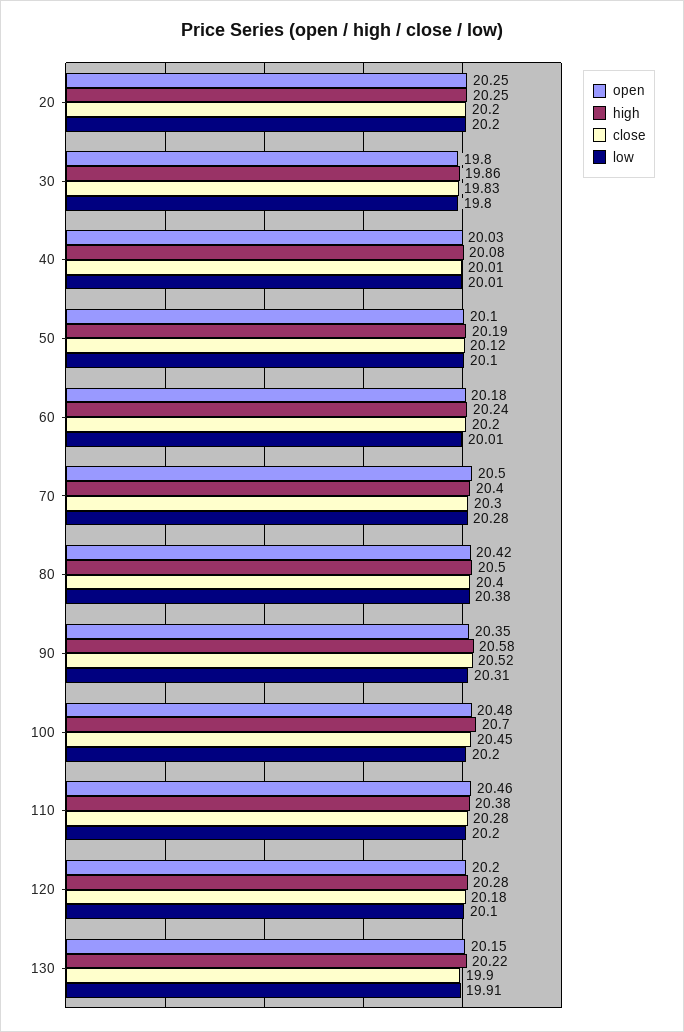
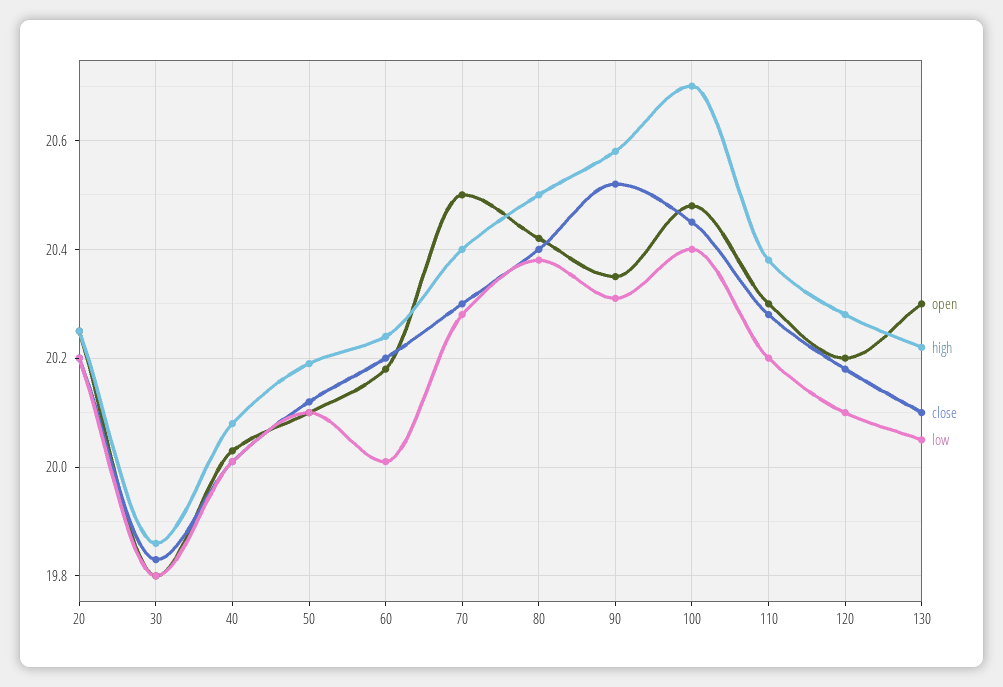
low, 100: 20.2 -> 20.4
open, 110: 20.46 -> 20.3
open, 130: 20.15 -> 20.3
close, 130: 19.9 -> 20.1
low, 130: 19.91 -> 20.05

